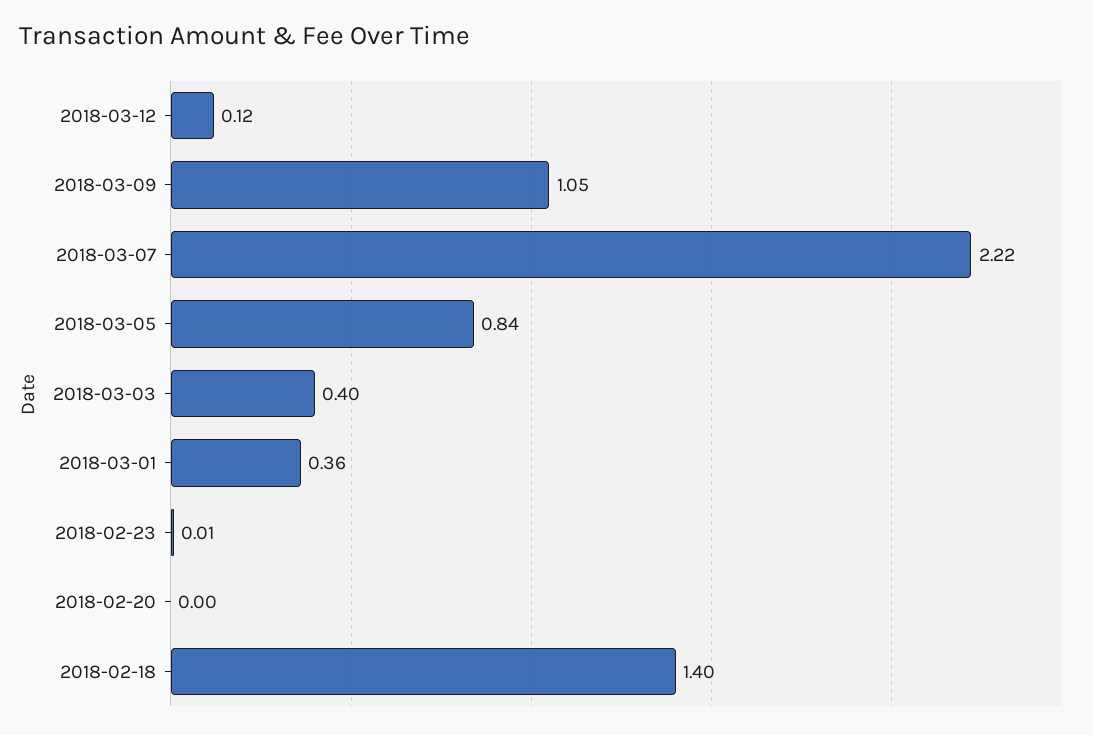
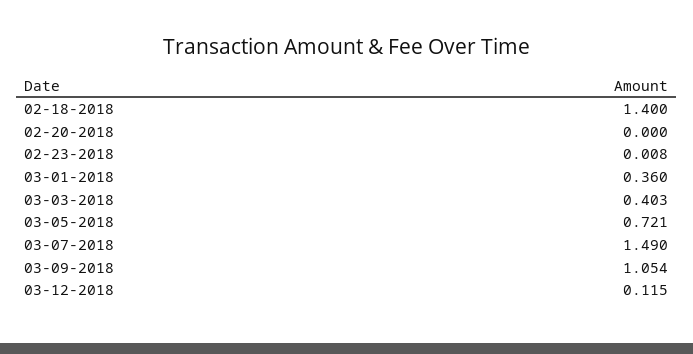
2018-03-07: 2.22 -> 1.49
2018-03-05: 0.84 -> 0.721

